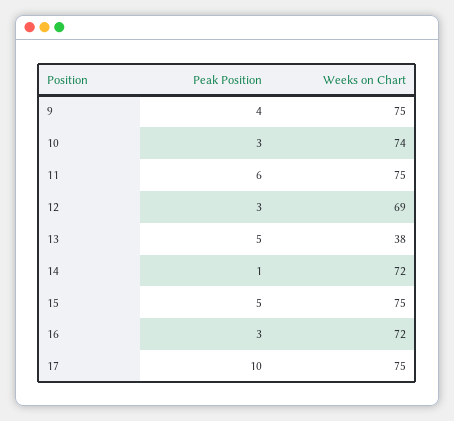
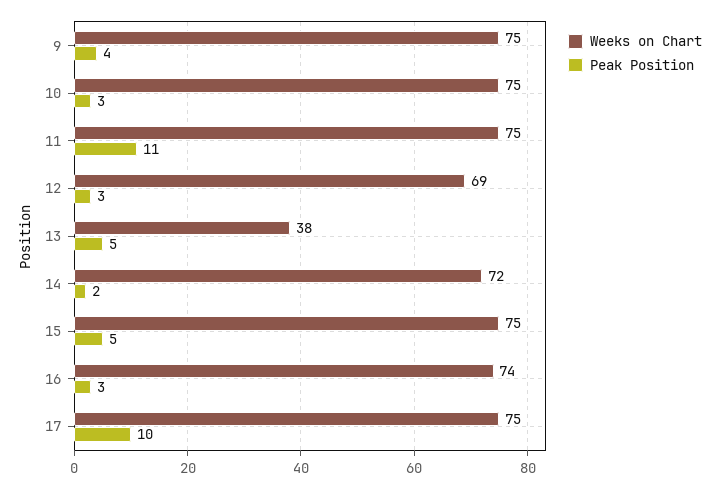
Weeks on Chart, 10: 74 -> 75
Peak Position, 11: 6 -> 11
Peak Position, 14: 1 -> 2
Weeks on Chart, 16: 72 -> 74

